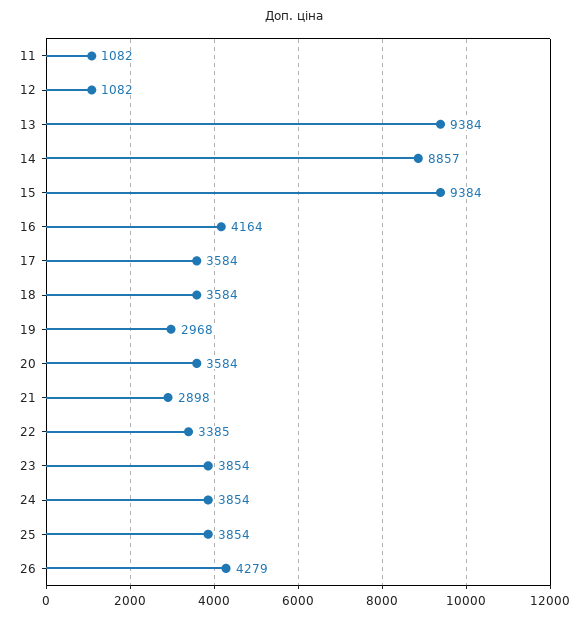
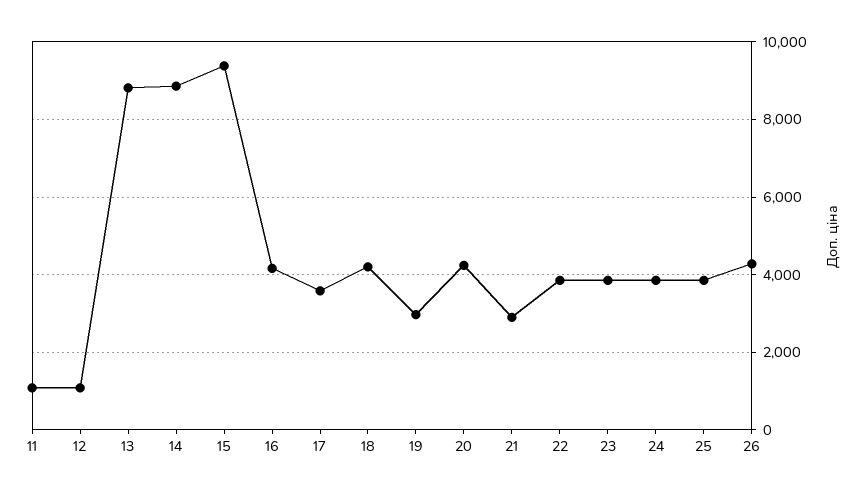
13: 9384 -> 8800
18: 3584 -> 4200
20: 3584 -> 4200
22: 3385 -> 3800

